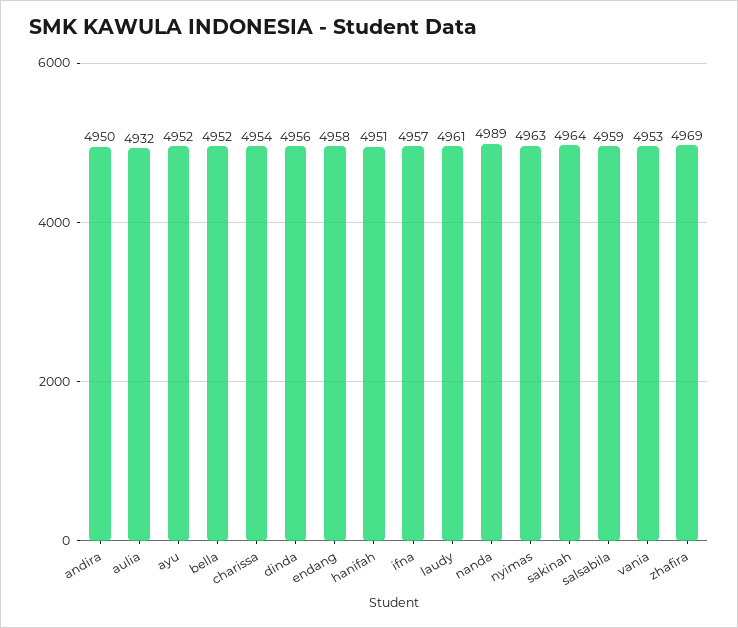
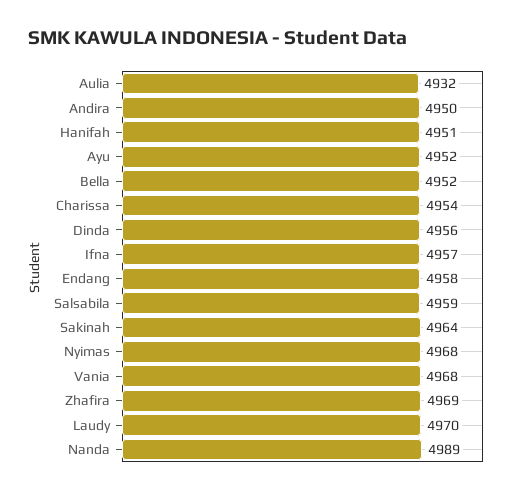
laudy: 4961 -> 4970
nyimas: 4963 -> 4968
vania: 4953 -> 4968

